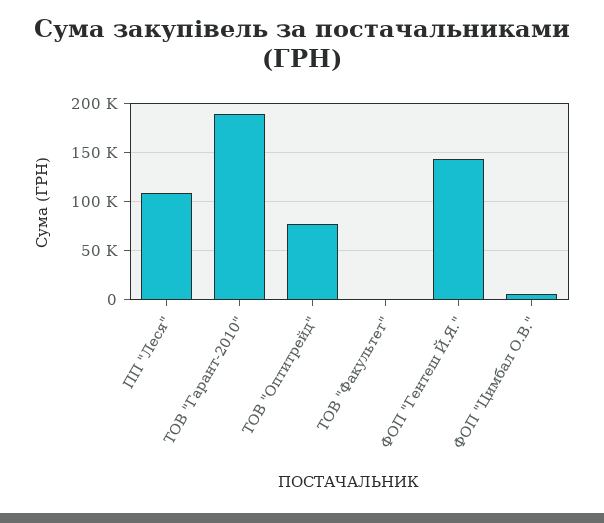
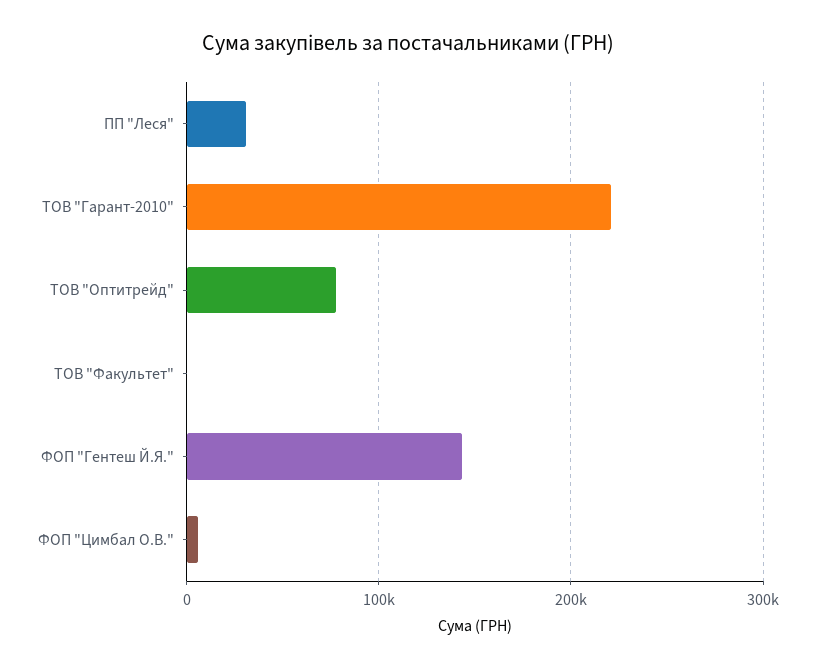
ПП "Леся": 110000 -> 30000
ТОВ "Гарант-2010": 190000 -> 220000

